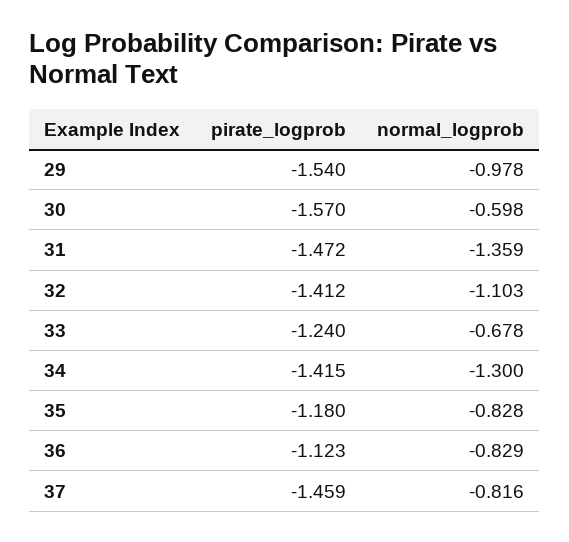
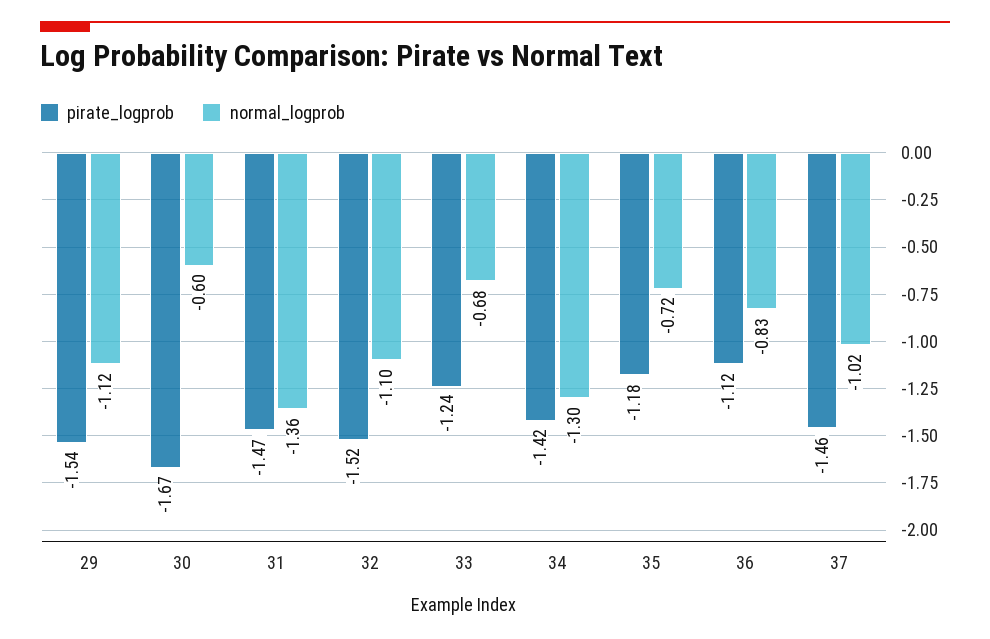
normal_logprob, 29: -0.978 -> -1.12
pirate_logprob, 30: -1.57 -> -1.67
pirate_logprob, 32: -1.412 -> -1.52
normal_logprob, 35: -0.828 -> -0.72
normal_logprob, 37: -0.816 -> -1.02

